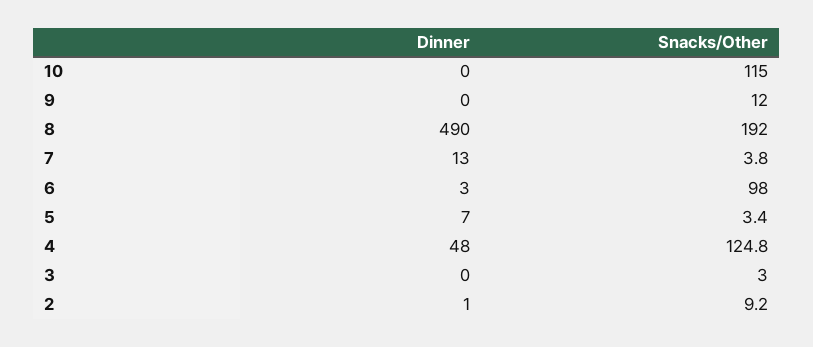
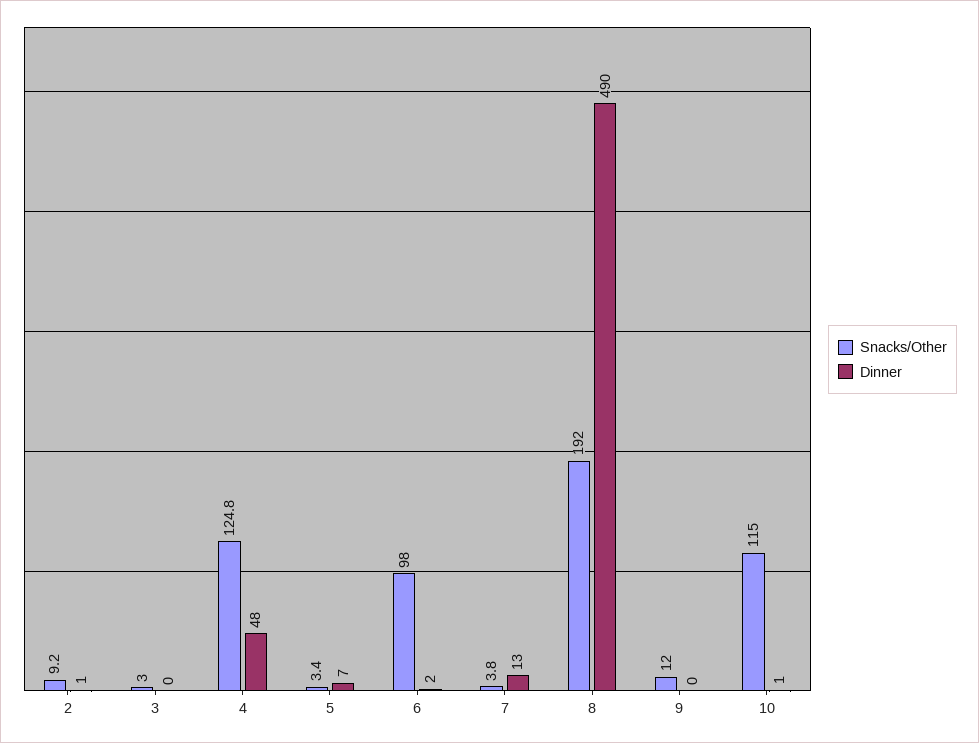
Dinner, 10: 0 -> 1
Dinner, 6: 3 -> 2

